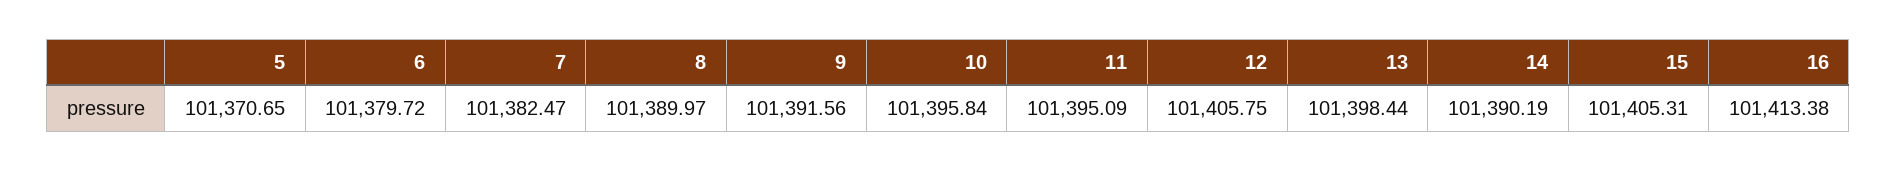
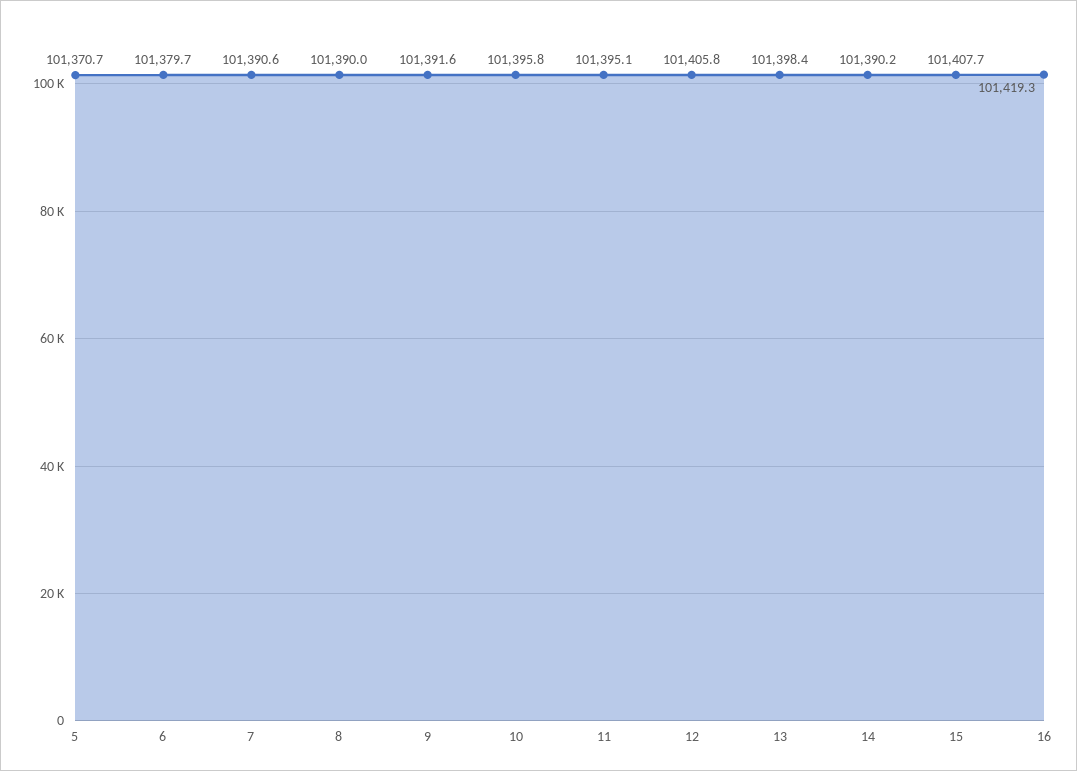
7: 101382.47 -> 101390.6
15: 101405.31 -> 101407.7
16: 101413.38 -> 101419.3

